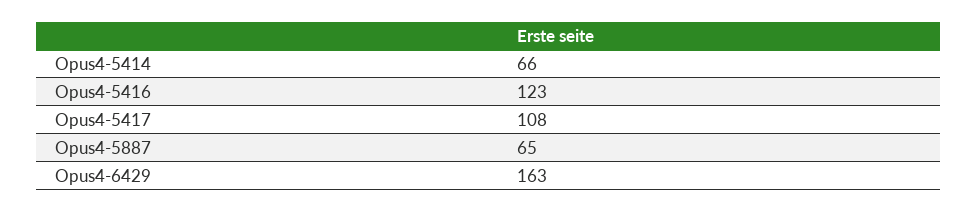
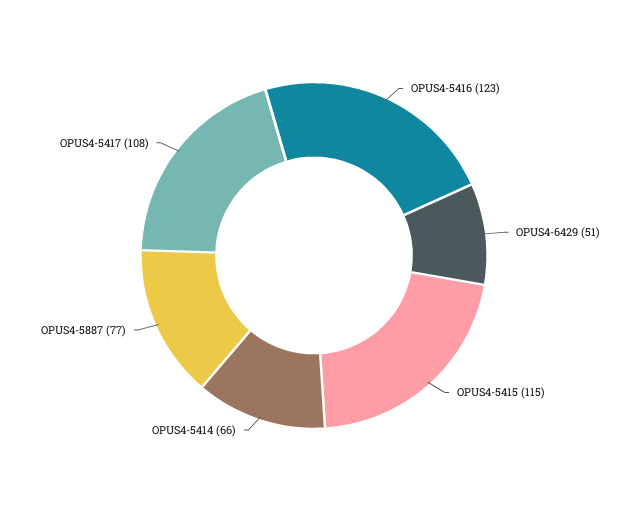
Opus4-5887: 65 -> 77
Opus4-6429: 163 -> 51
OPUS4-5415: none -> 115

